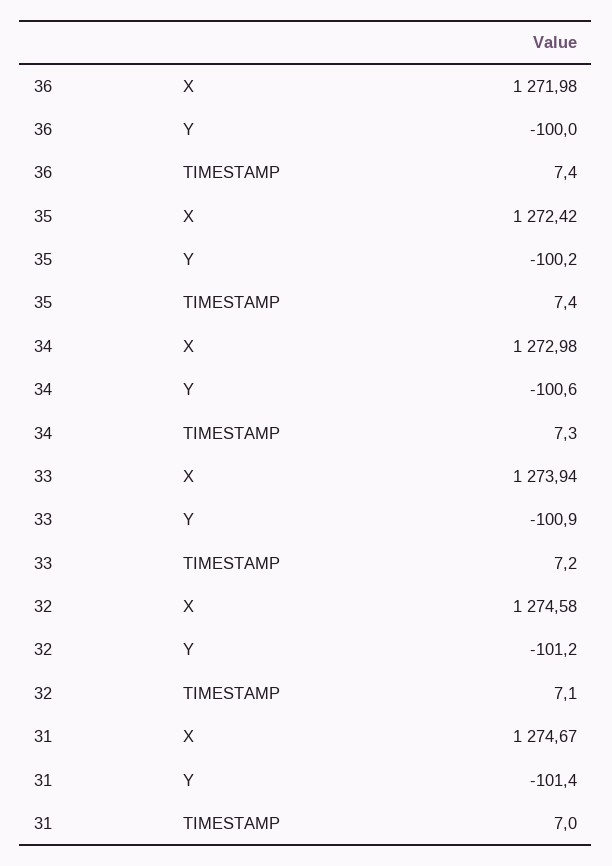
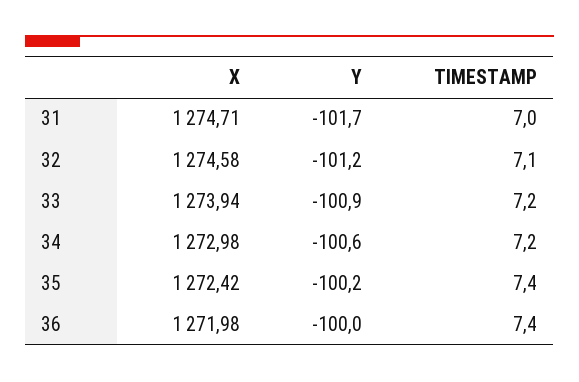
34, TIMESTAMP: 7.3 -> 7.2
31, X: 1274.67 -> 1274.71
31, Y: -101.4 -> -101.7

